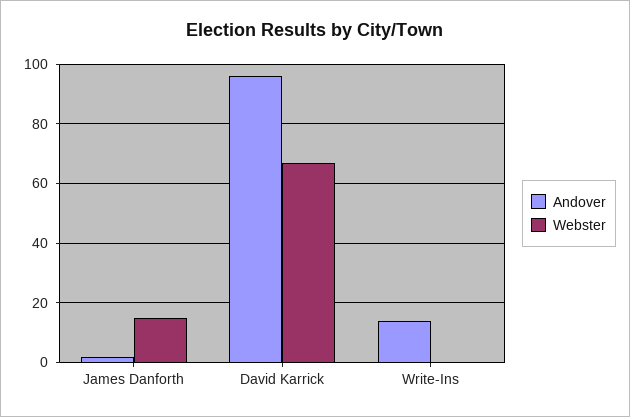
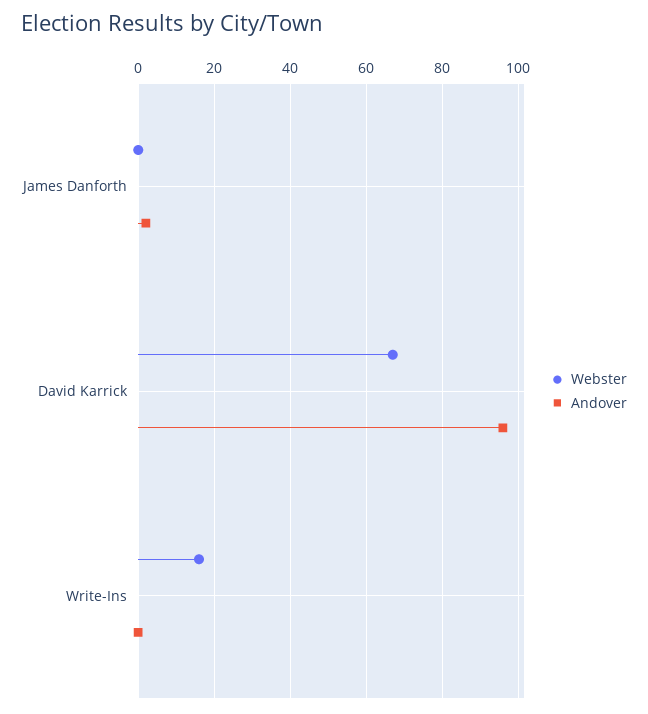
Webster, James Danforth: 15 -> 0
Andover, Write-Ins: 15 -> 0
Webster, Write-Ins: 0 -> 15

